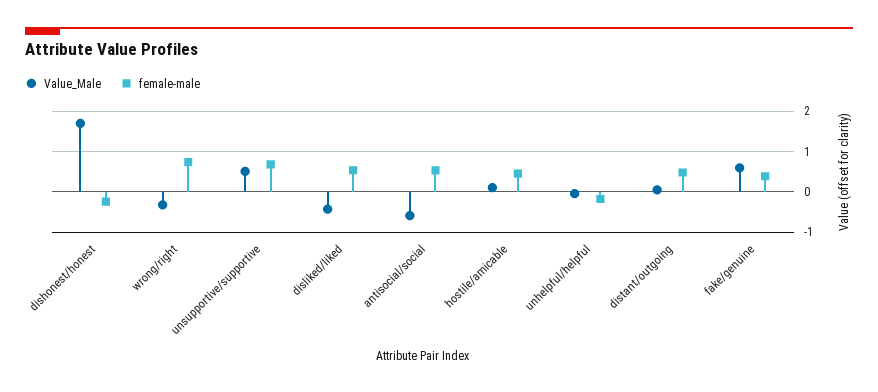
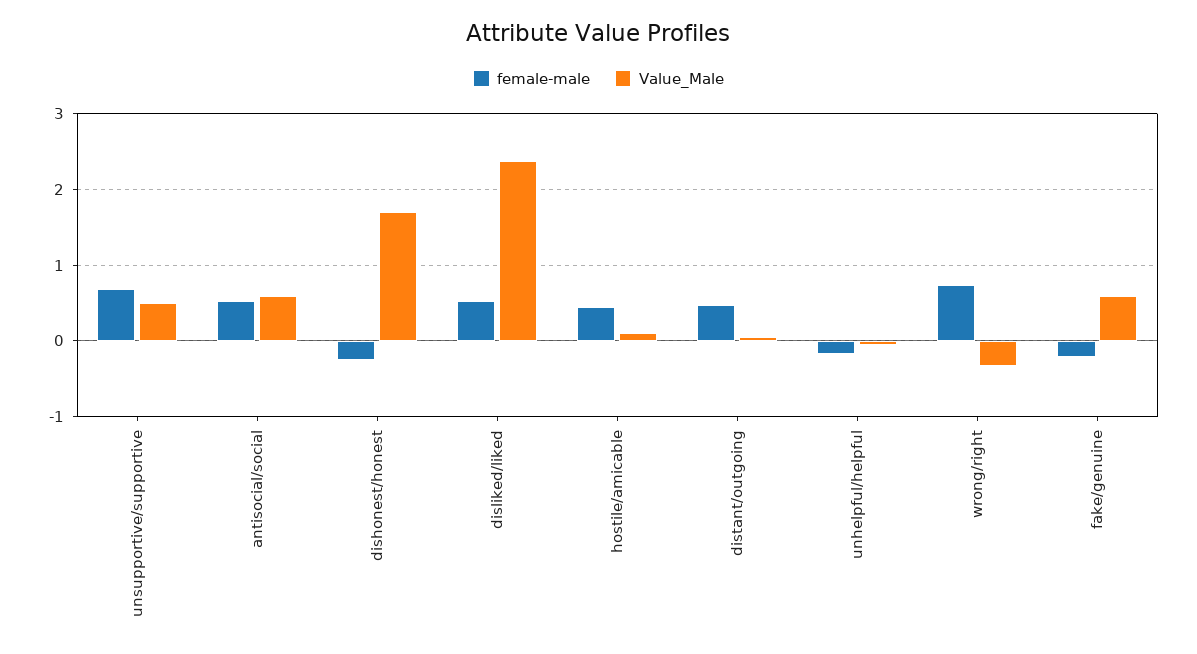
Value_Male, disliked/liked: -0.4 -> 2.4
Value_Male, antisocial/social: -0.6 -> 0.6
female-male, fake/genuine: 0.4 -> -0.2

